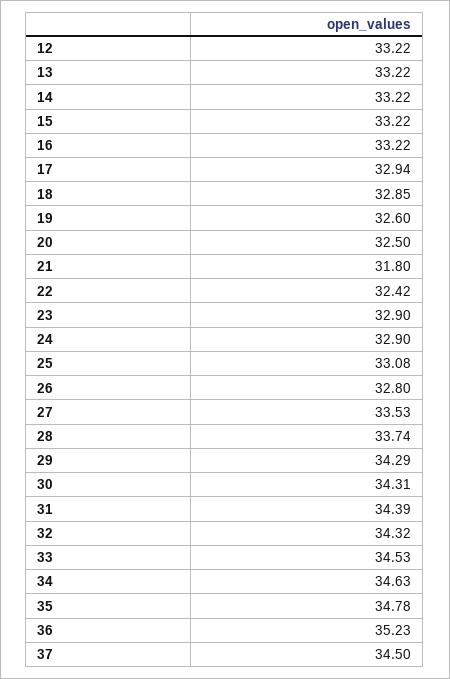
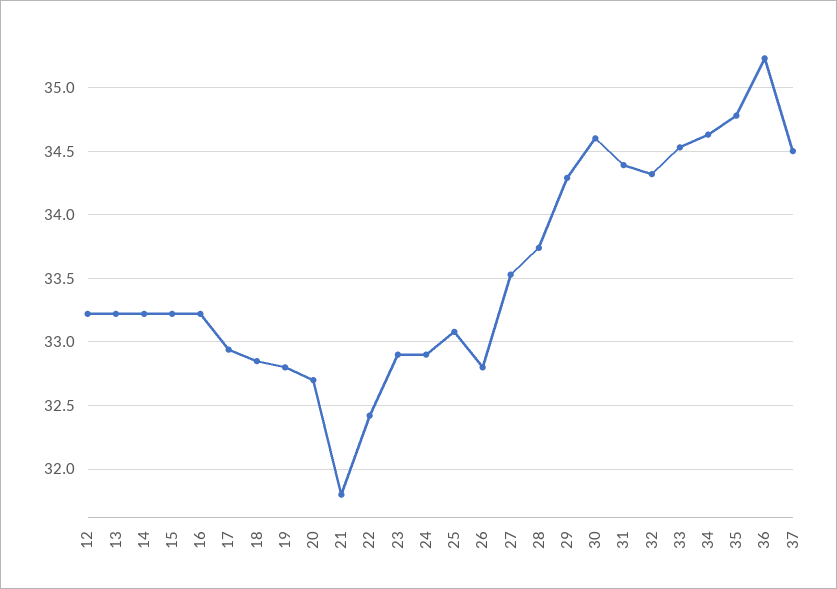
19: 32.6 -> 32.8
20: 32.5 -> 32.7
30: 34.31 -> 34.6

